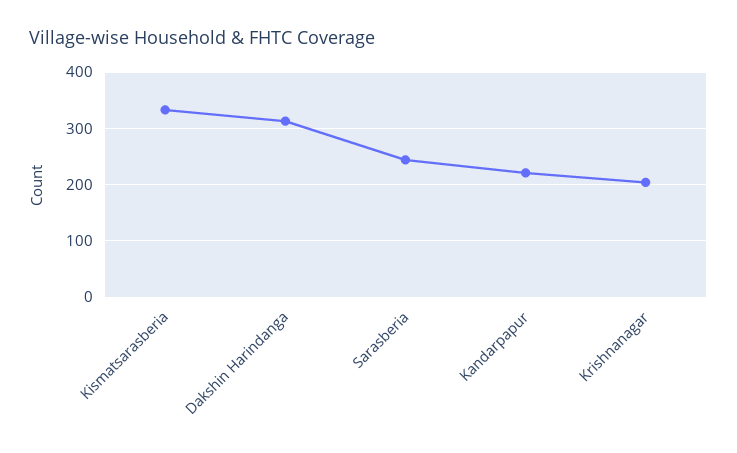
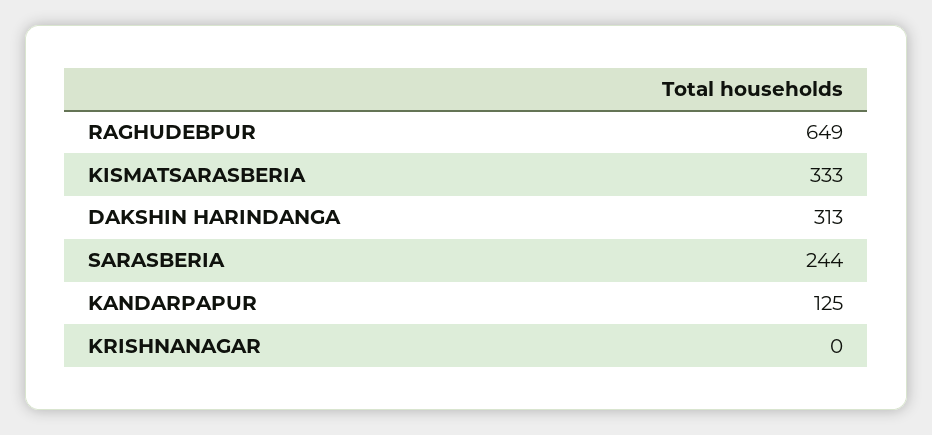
Kandarpapur: 220 -> 125
Krishnanagar: 200 -> 0
RAGHUDEBPUR: none -> 649

